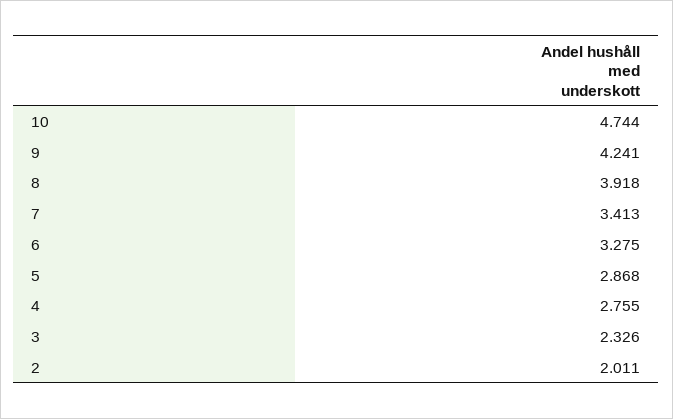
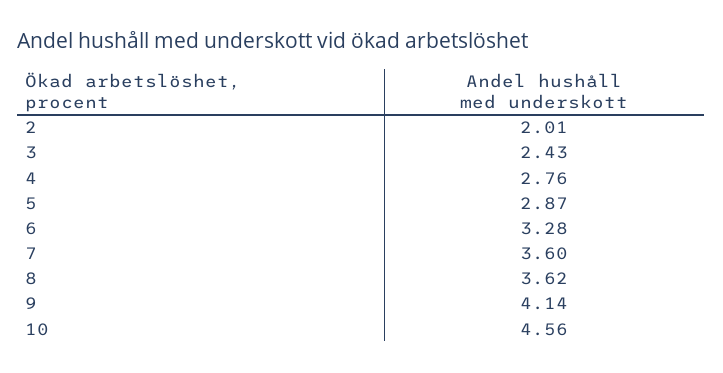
10: 4.744 -> 4.56
9: 4.241 -> 4.14
8: 3.918 -> 3.62
7: 3.413 -> 3.6
3: 2.326 -> 2.43

